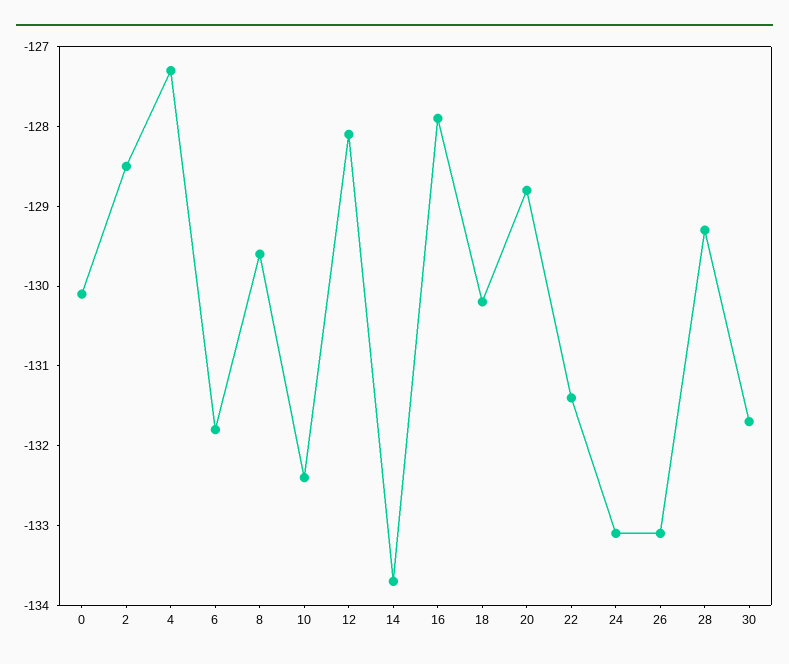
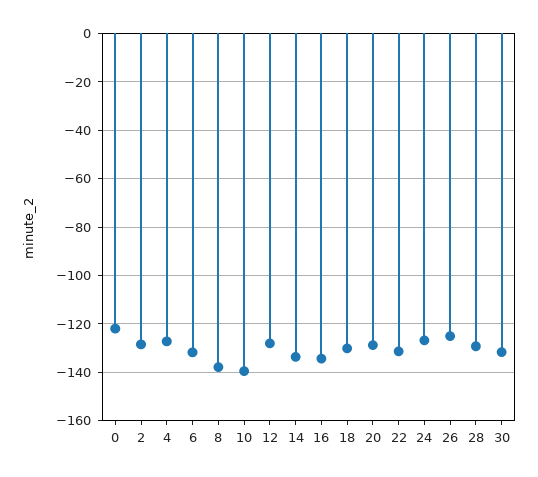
0: -130 -> -122.5
8: -129.5 -> -137.5
10: -132.5 -> -140
16: -128 -> -135
24: -133 -> -127.5
26: -133 -> -125

